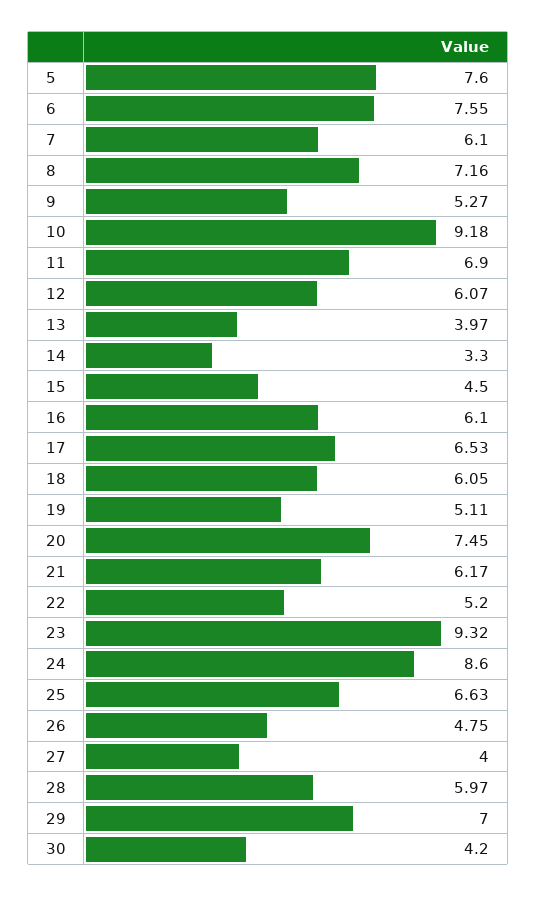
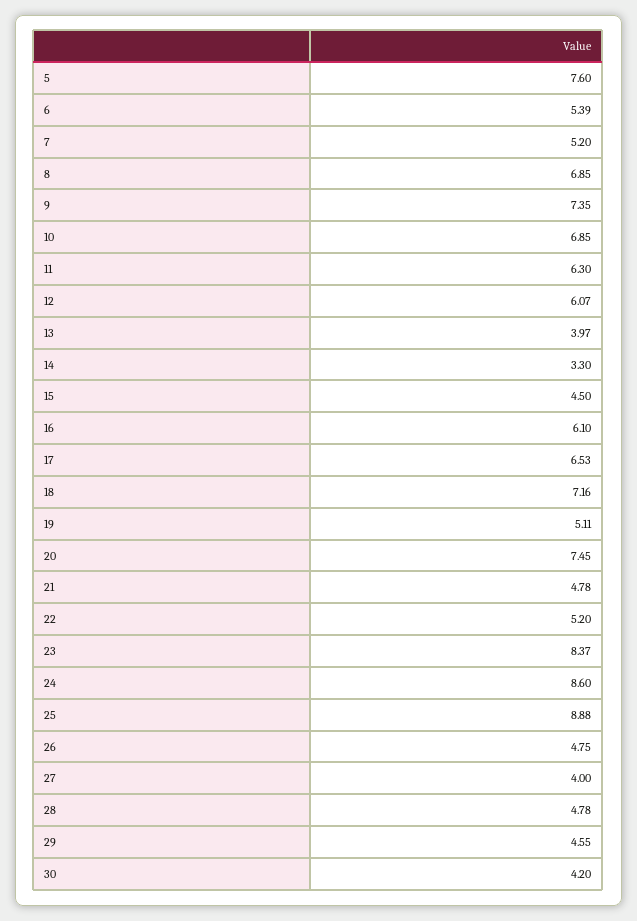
6: 7.55 -> 5.39
7: 6.1 -> 5.2
8: 7.16 -> 6.85
9: 5.27 -> 7.35
10: 9.18 -> 6.85
11: 6.9 -> 6.3
18: 6.05 -> 7.16
21: 6.17 -> 4.78
23: 9.32 -> 8.37
25: 6.63 -> 8.88
28: 5.97 -> 4.78
29: 7 -> 4.55

